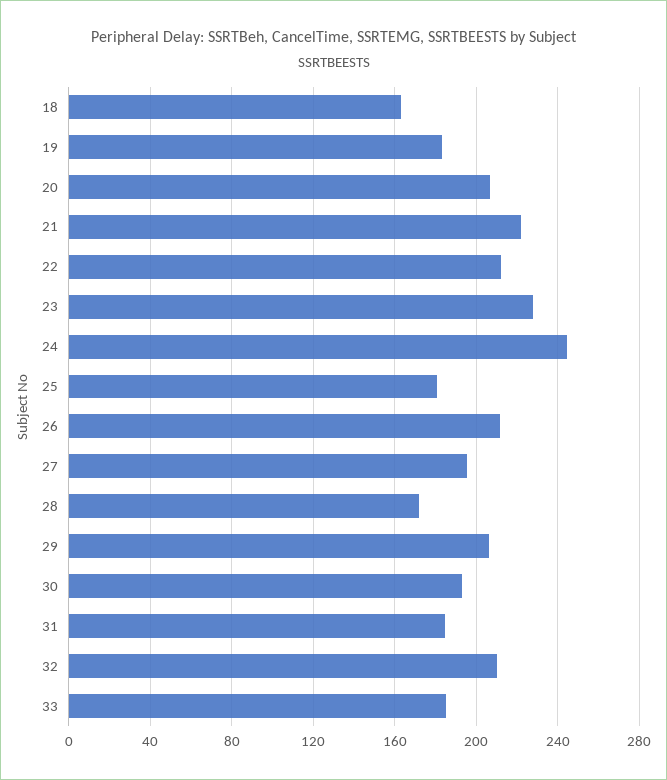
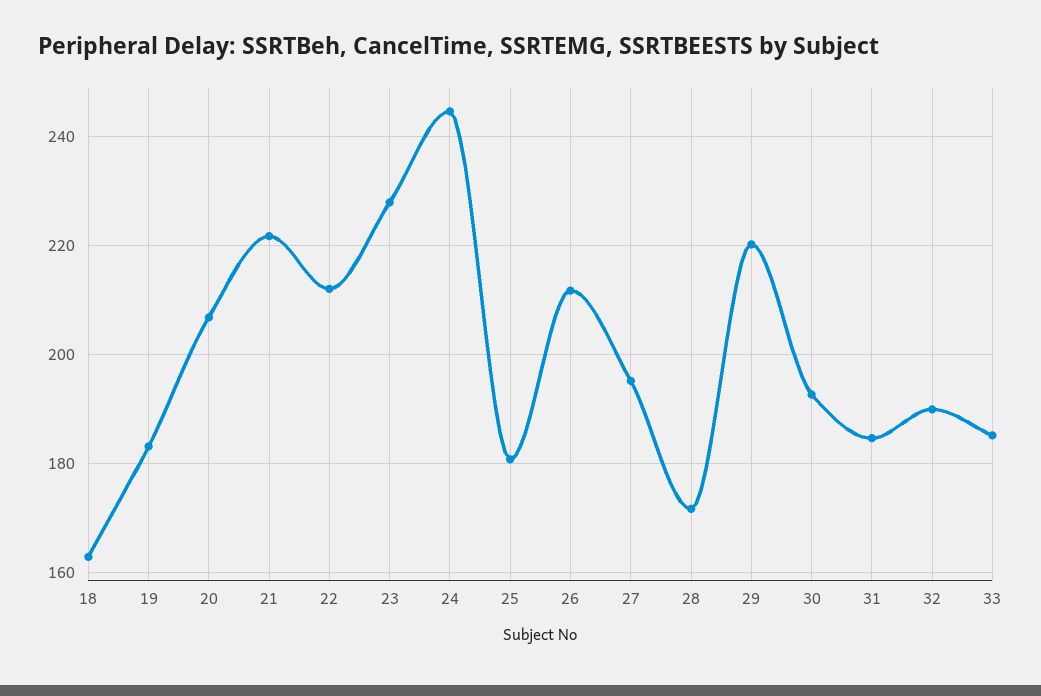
29: 205 -> 220
32: 210 -> 190

